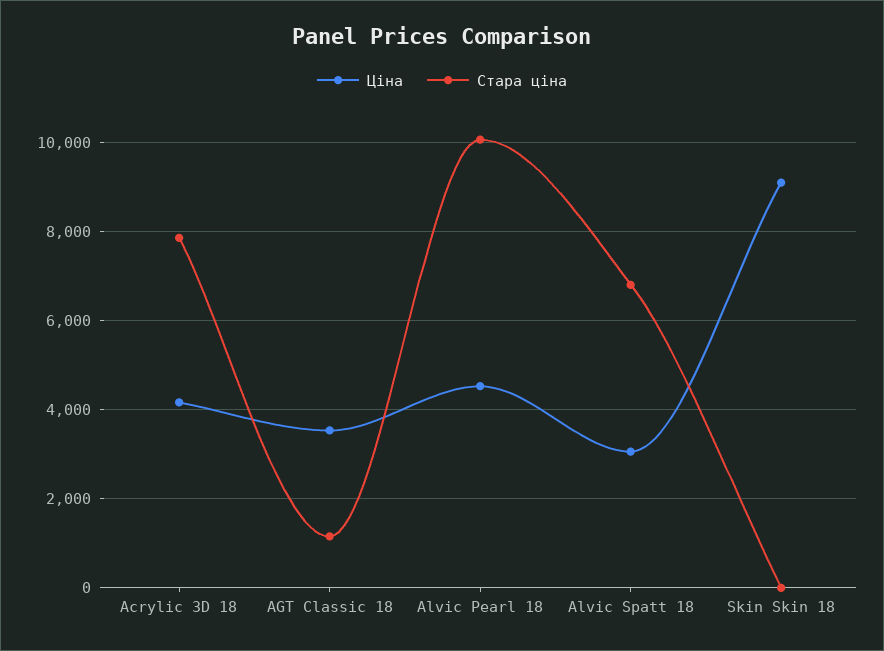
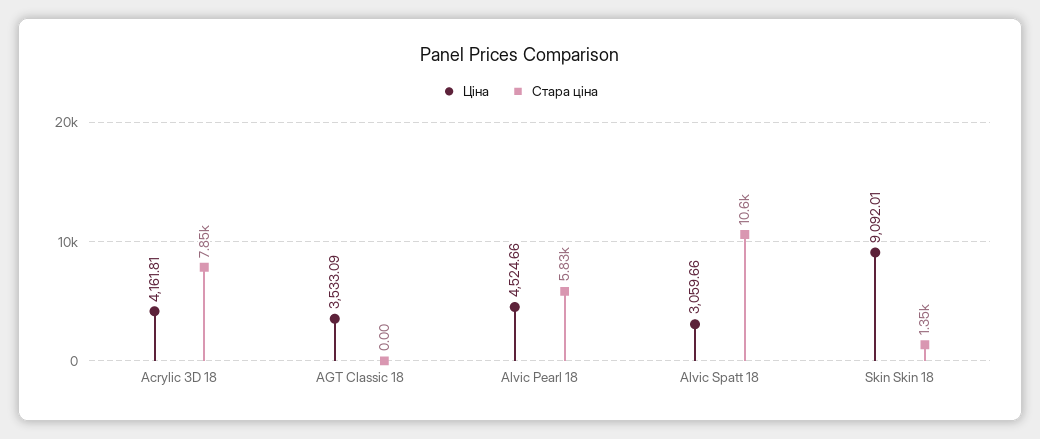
Стара ціна, AGT Classic 18: 1200 -> 0
Стара ціна, Alvic Pearl 18: 10000 -> 5830
Стара ціна, Alvic Spatt 18: 6800 -> 10600
Стара ціна, Skin Skin 18: 0 -> 1350

